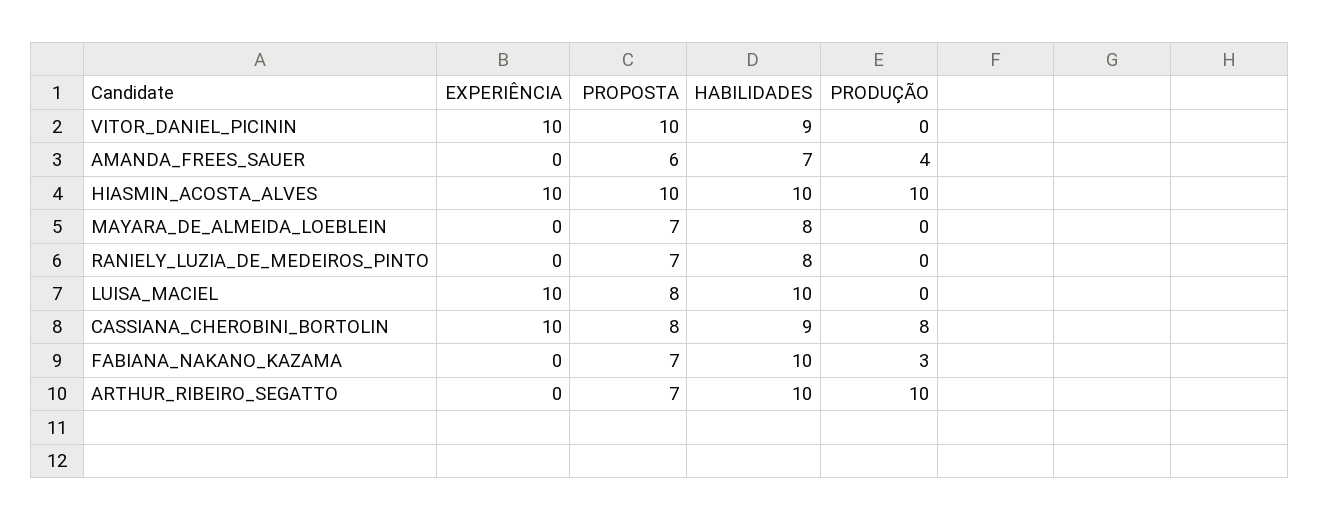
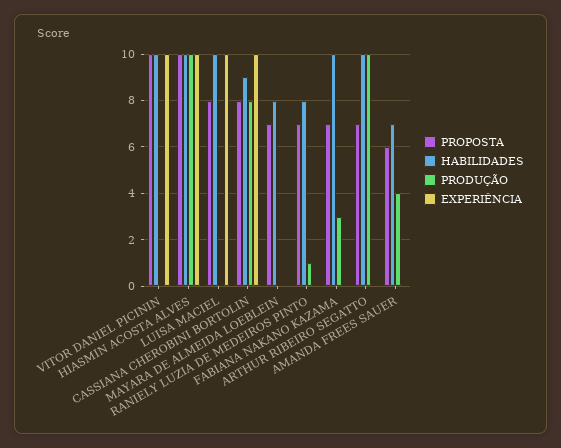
HABILIDADES, VITOR_DANIEL_PICININ: 9 -> 10
PRODUÇÃO, RANIELY_LUZIA_DE_MEDEIROS_PINTO: 0 -> 1

